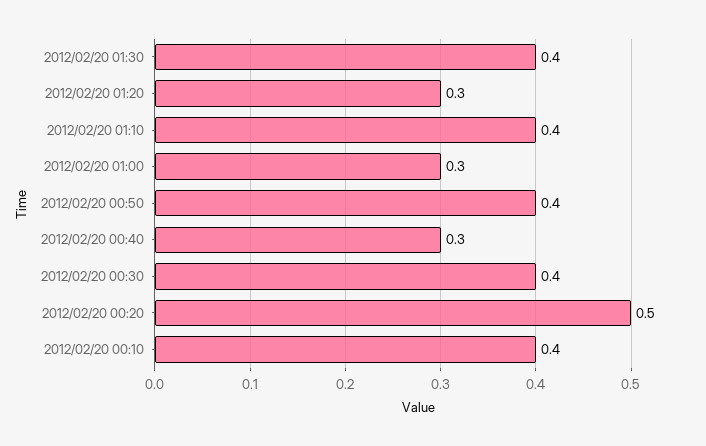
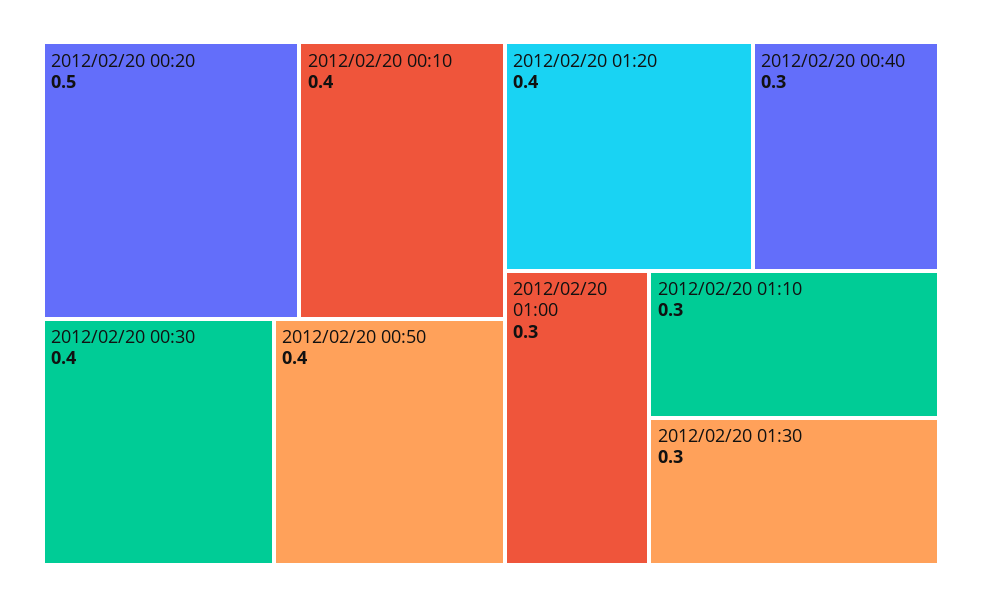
2012/02/20 01:30: 0.4 -> 0.3
2012/02/20 01:20: 0.3 -> 0.4
2012/02/20 01:10: 0.4 -> 0.3

